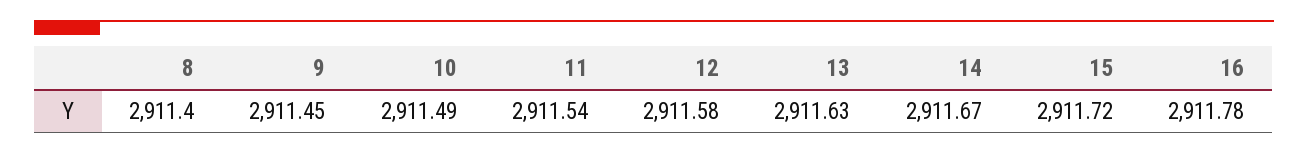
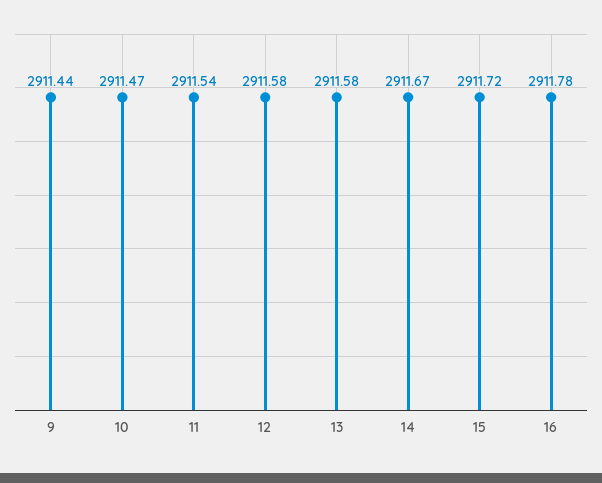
8: 2911.4 -> none
9: 2911.45 -> 2911.44
10: 2911.49 -> 2911.47
13: 2911.63 -> 2911.58

